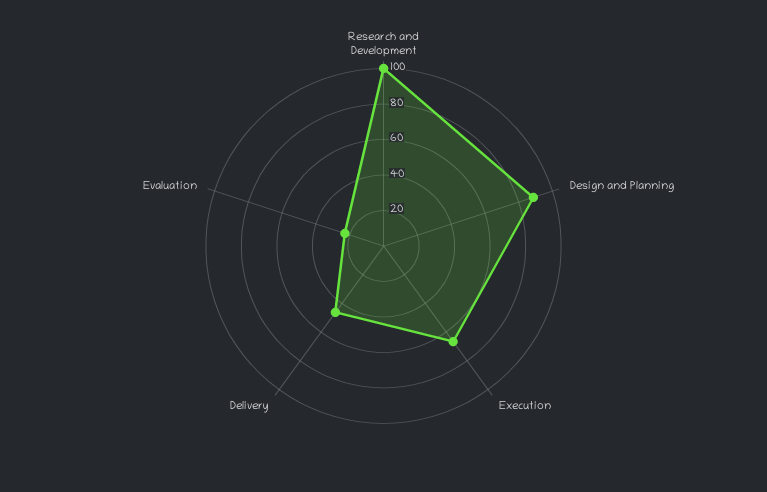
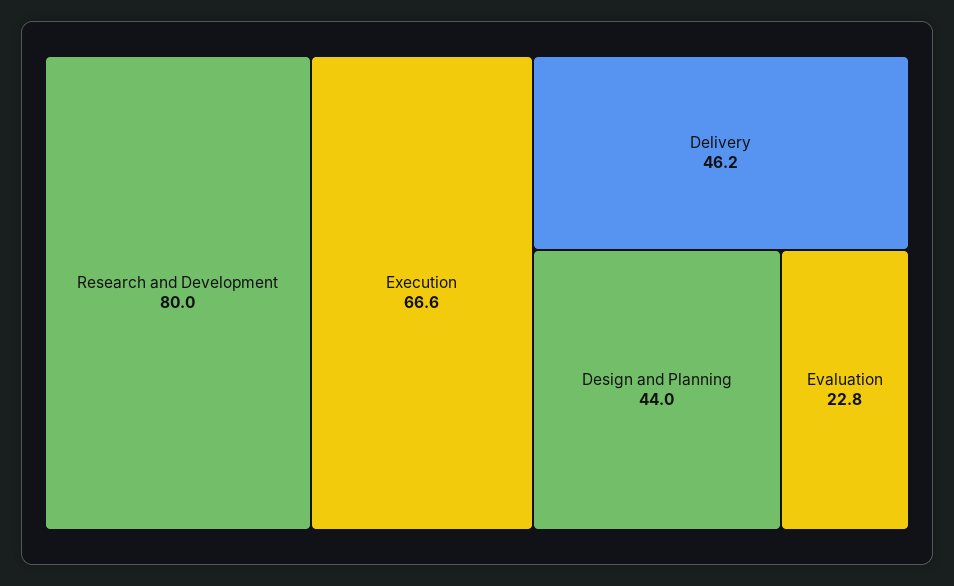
Research and Development: 100 -> 80
Design and Planning: 90 -> 44

